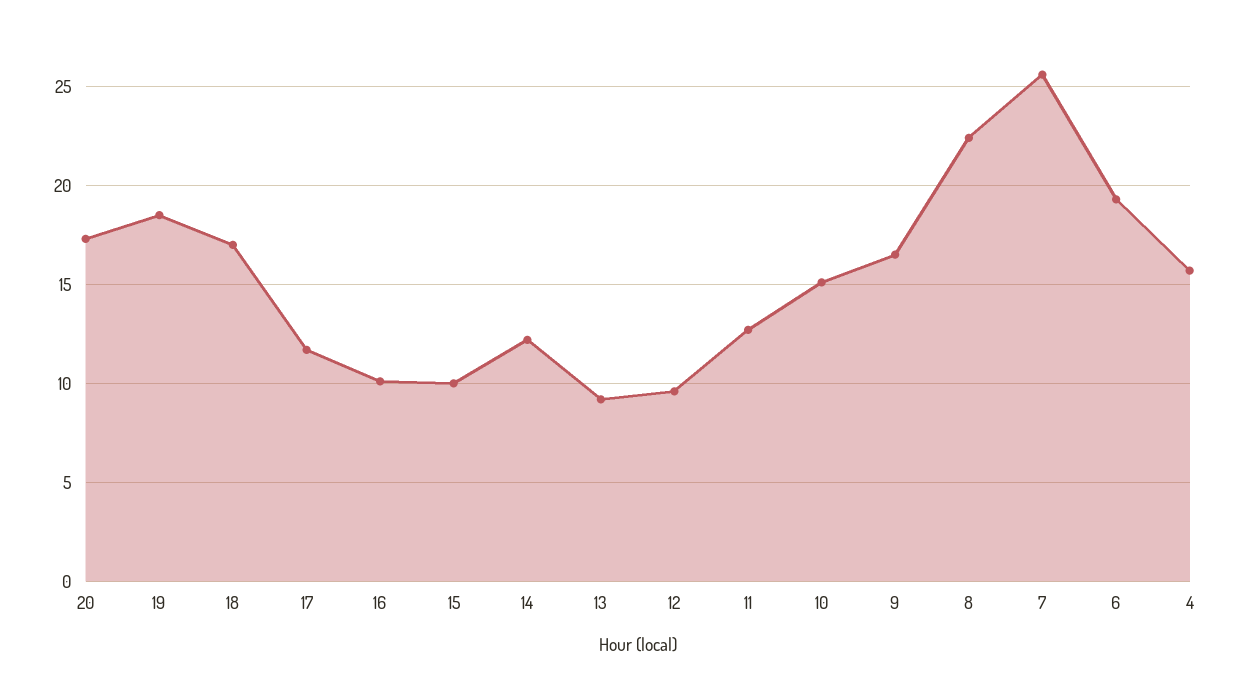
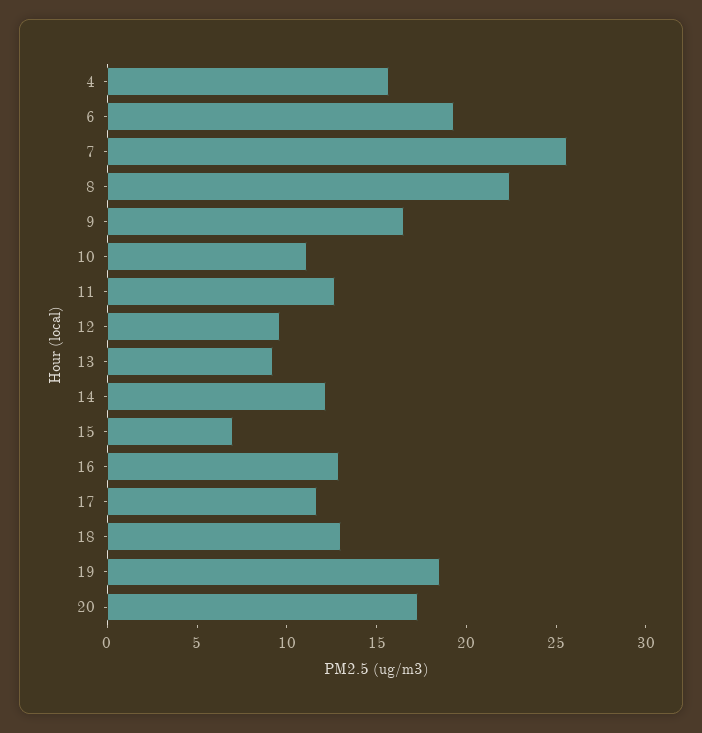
18: 17 -> 13
16: 10 -> 13
15: 10 -> 7
10: 15 -> 11

